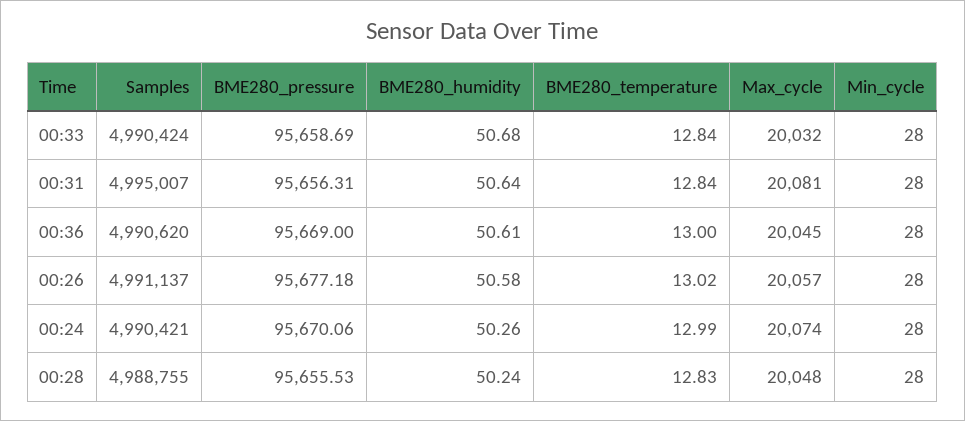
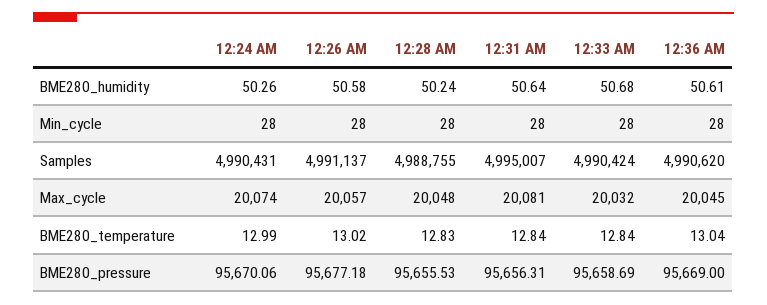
BME280_temperature, 00:36: 13 -> 13.04
Samples, 00:24: 4990421 -> 4990431

